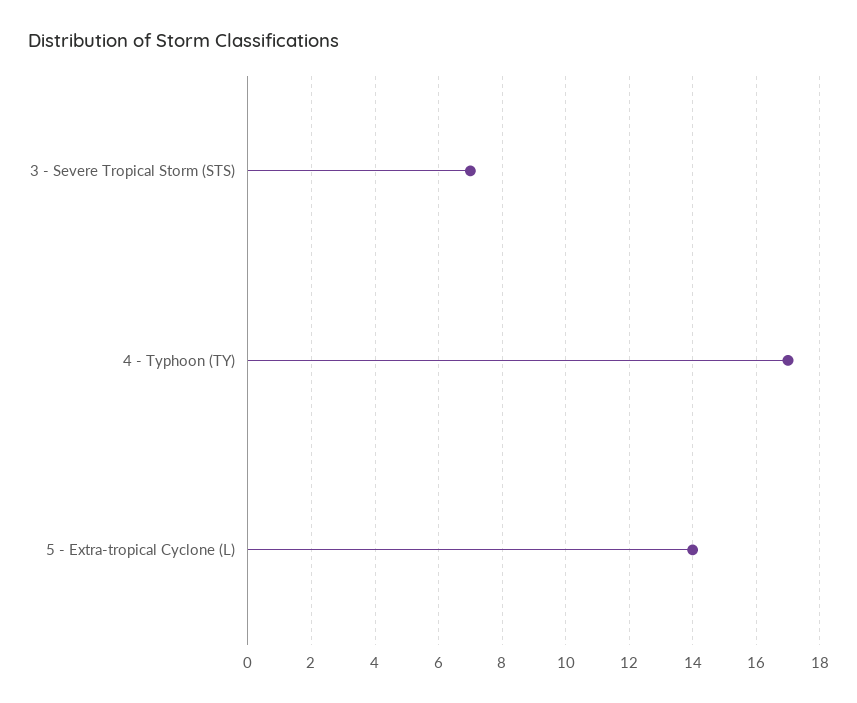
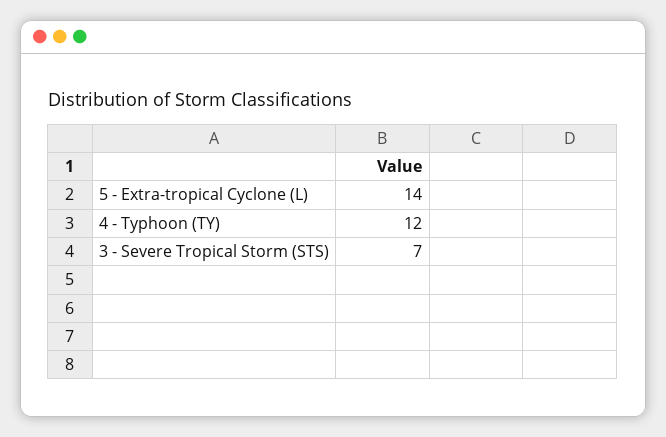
4 - Typhoon (TY): 17 -> 12

